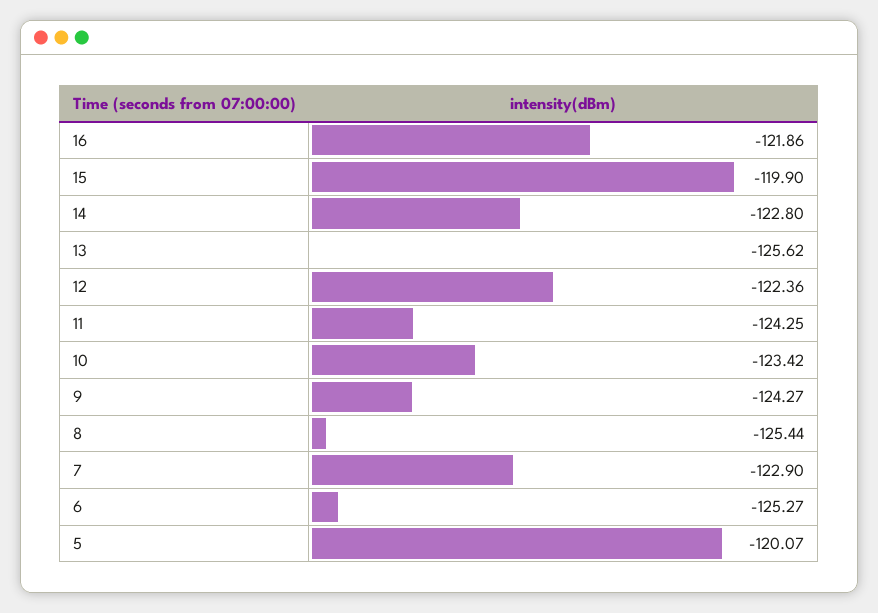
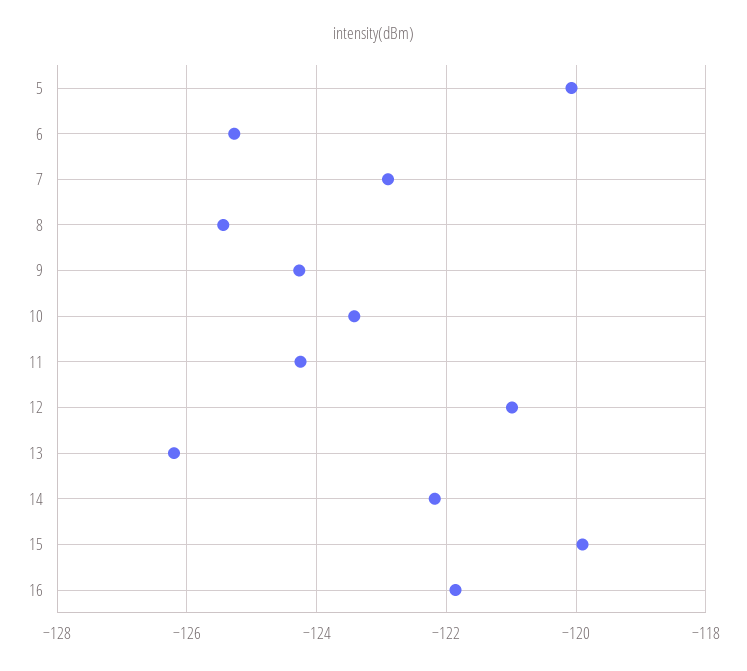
14: -122.8 -> -122.2
13: -125.62 -> -126.2
12: -122.36 -> -121

